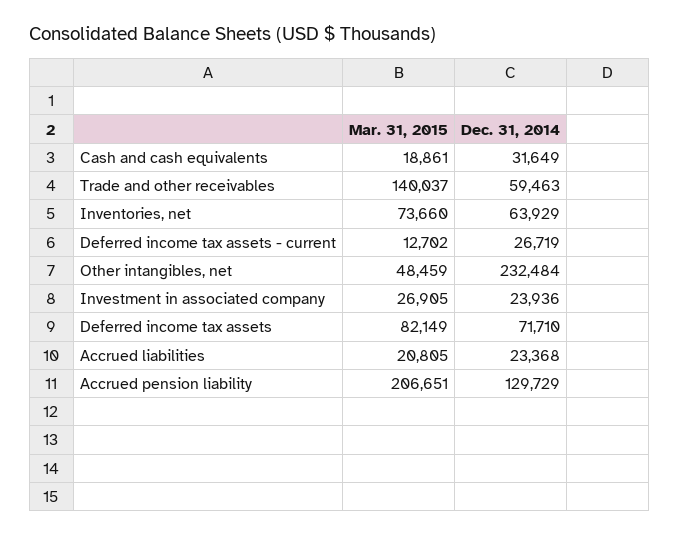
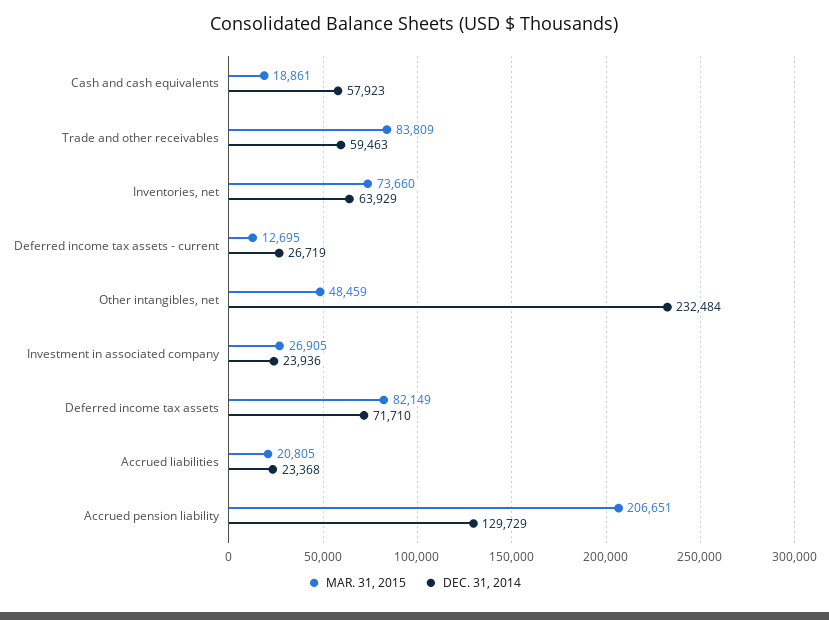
Dec. 31, 2014, Cash and cash equivalents: 31649 -> 57923
Mar. 31, 2015, Trade and other receivables: 140037 -> 83809
Mar. 31, 2015, Deferred income tax assets - current: 12702 -> 12695

